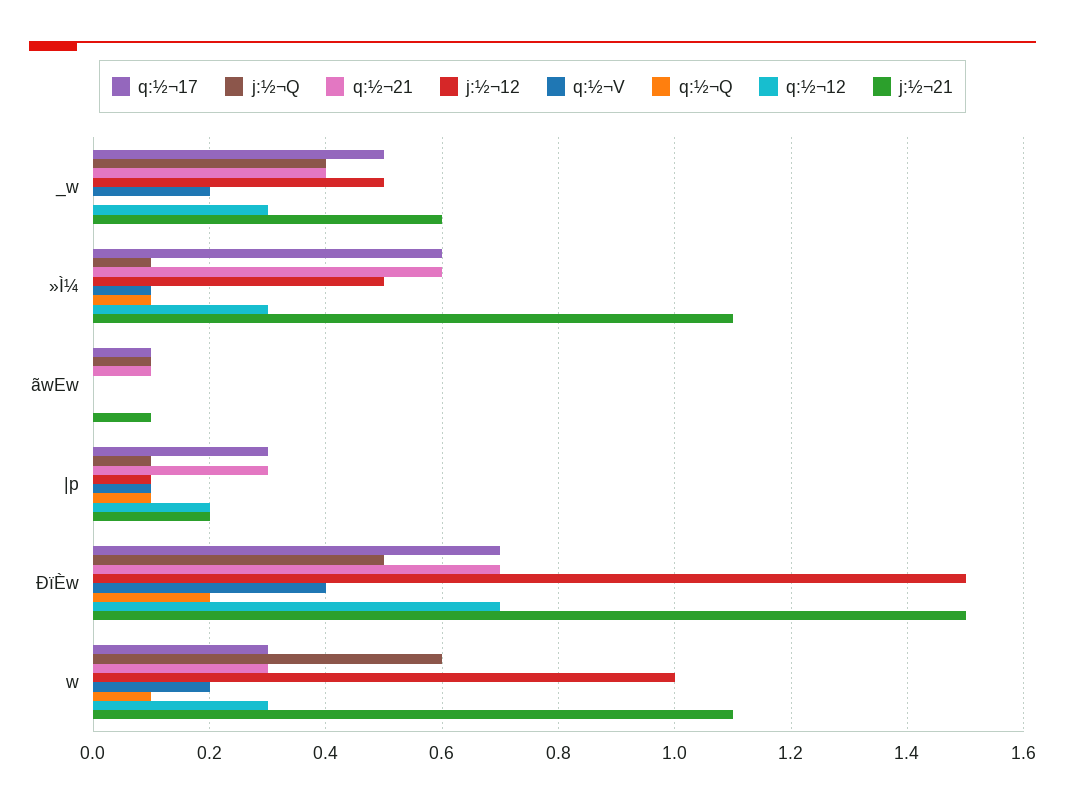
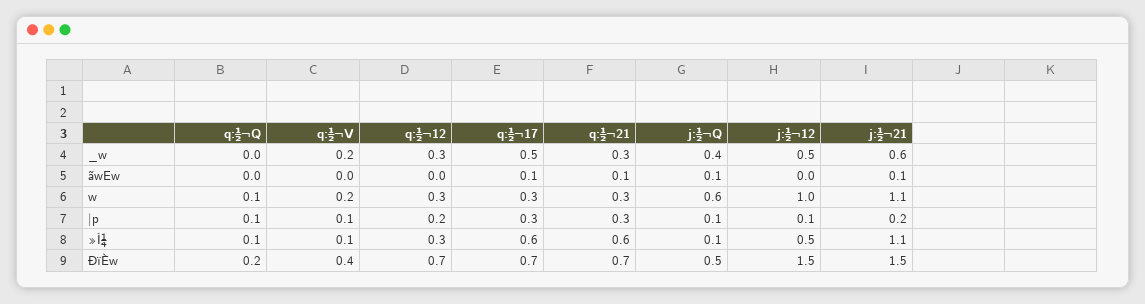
q:½¬21, _w: 0.4 -> 0.3

